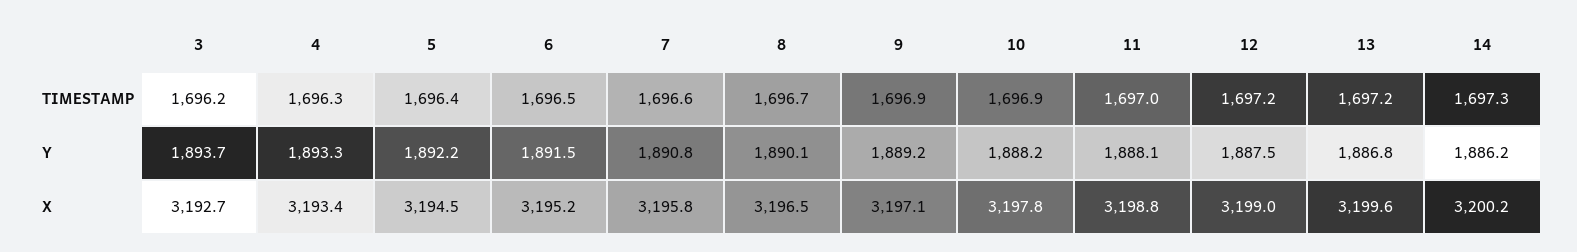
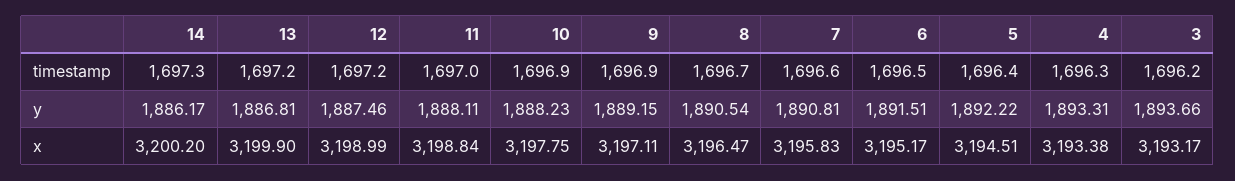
8, Y: 1890.1 -> 1890.54
3, X: 3192.7 -> 3193.17
13, X: 3199.6 -> 3199.9

